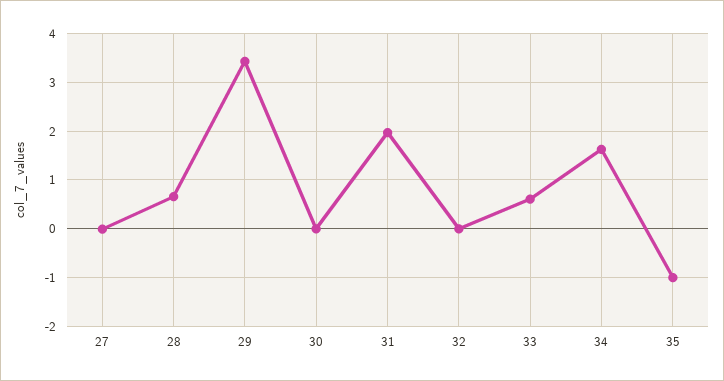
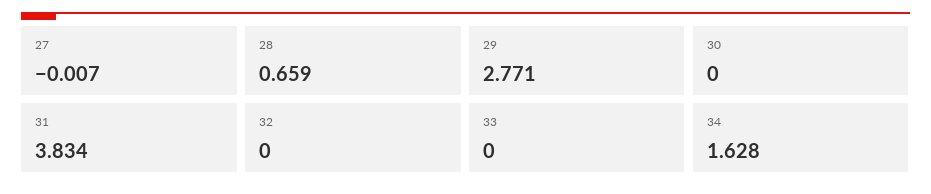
29: 3.4 -> 2.771
31: 2 -> 3.834
33: 0.6 -> 0
35: -1 -> none

